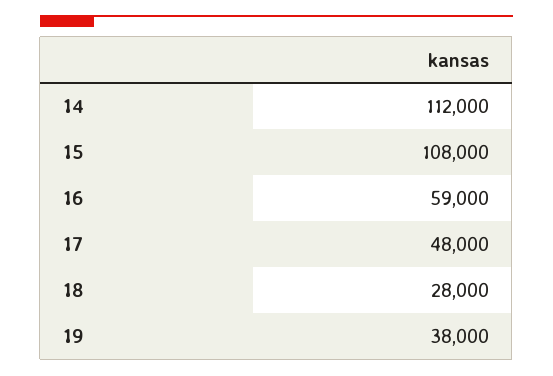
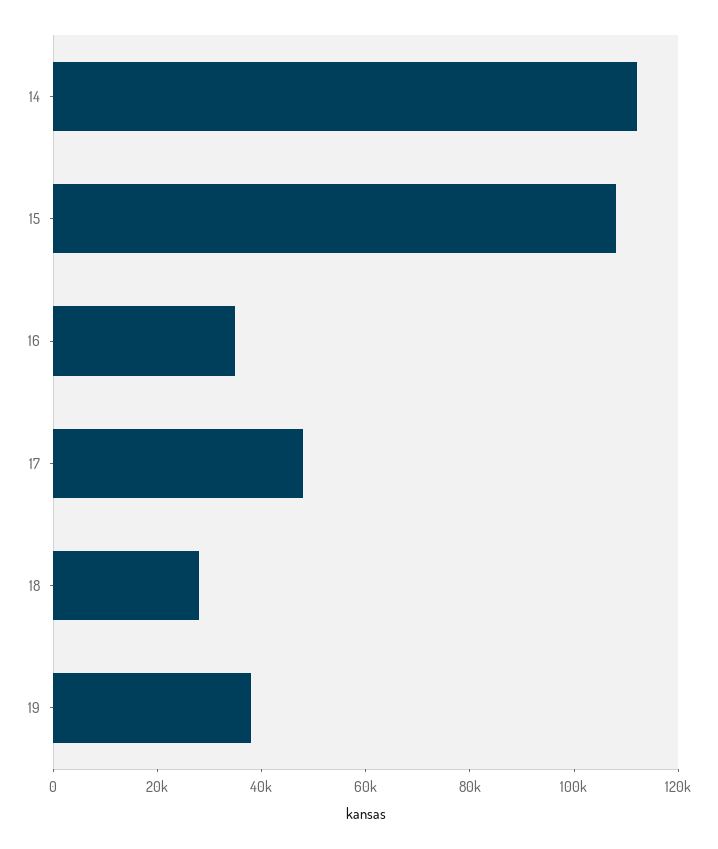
16: 59000 -> 35000

